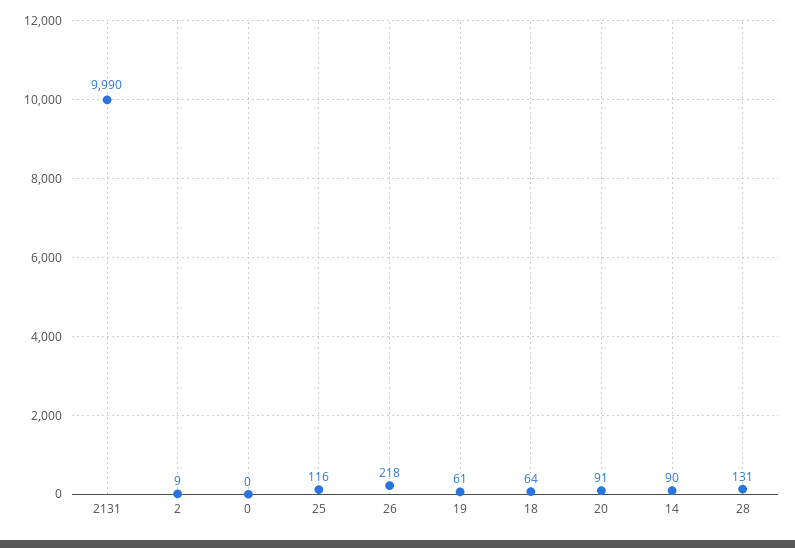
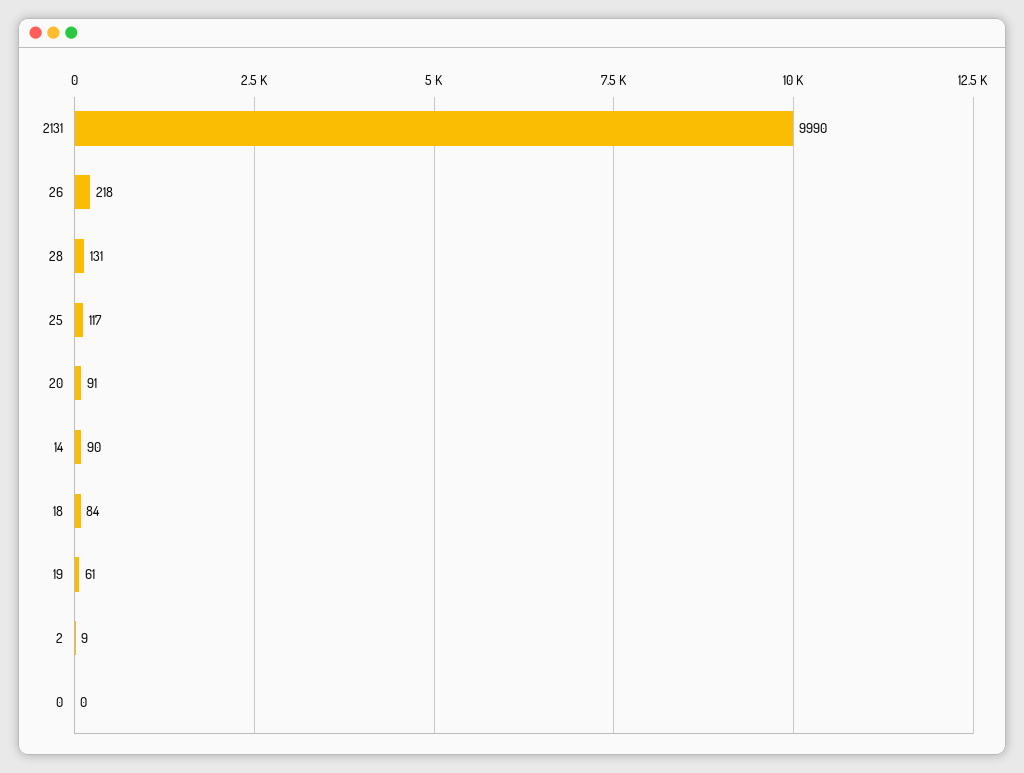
25: 116 -> 117
18: 64 -> 84

